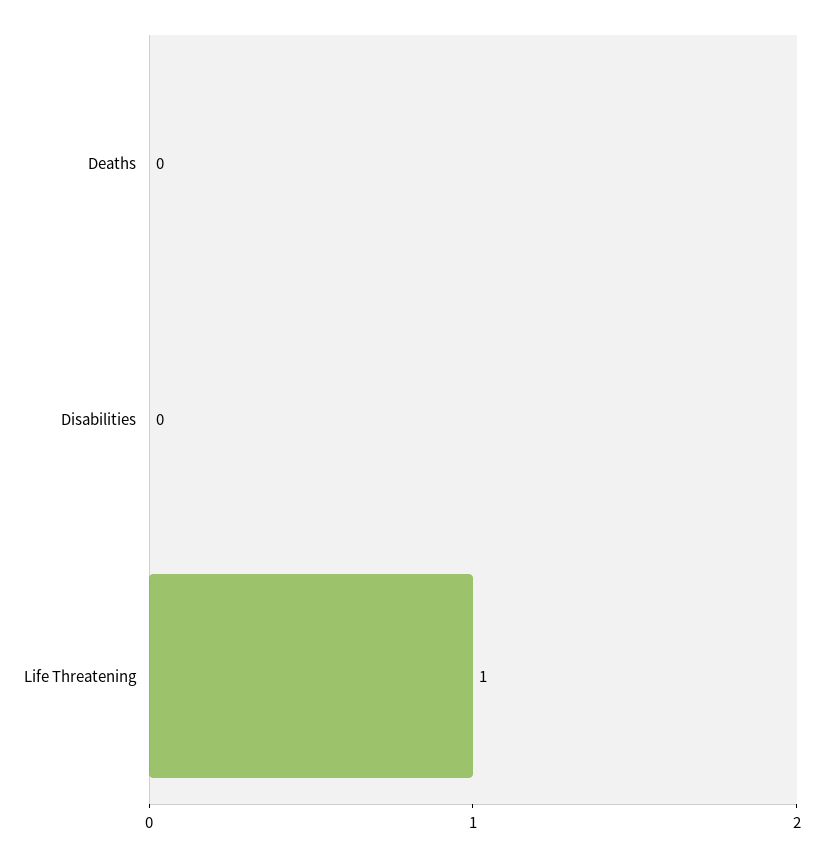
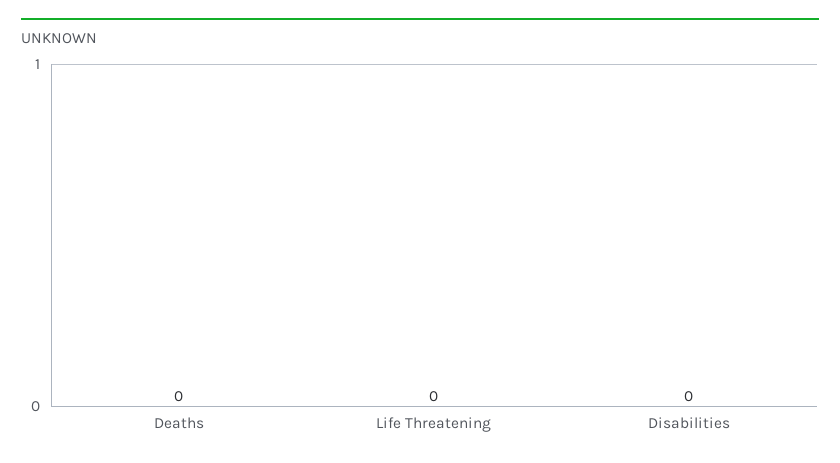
Life Threatening: 1 -> 0

